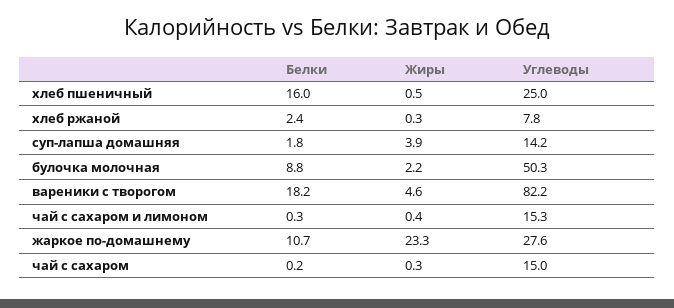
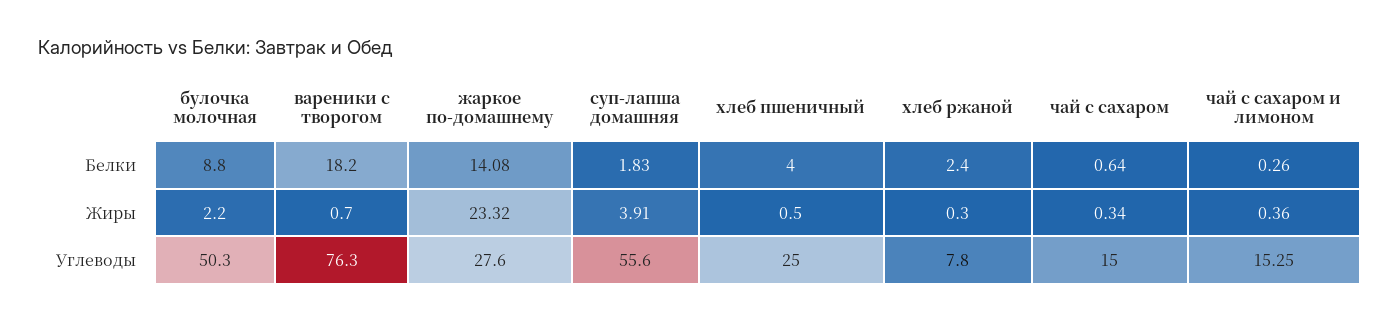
Белки, хлеб пшеничный: 16 -> 4
Углеводы, суп-лапша домашняя: 14.2 -> 55.6
Жиры, вареники с творогом: 4.6 -> 0.7
Углеводы, вареники с творогом: 82.2 -> 76.3
Белки, жаркое по-домашнему: 10.7 -> 14.08
Белки, чай с сахаром: 0.2 -> 0.64

